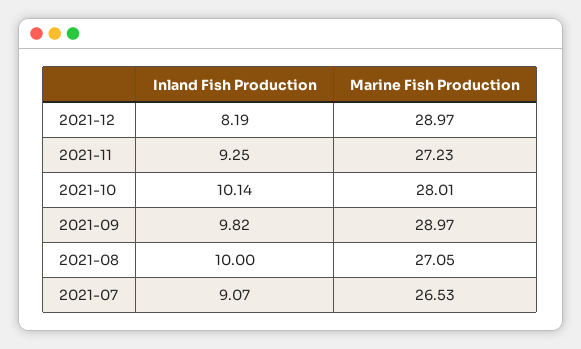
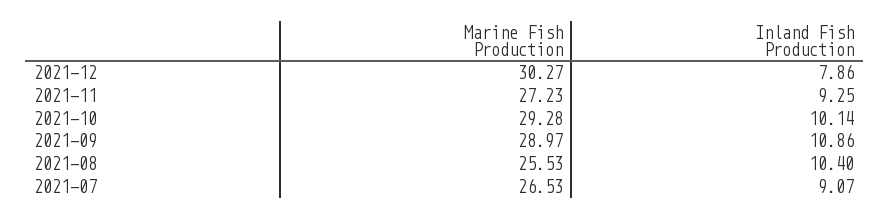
Inland Fish Production, 2021-12: 8.19 -> 7.86
Marine Fish Production, 2021-12: 28.97 -> 30.27
Marine Fish Production, 2021-10: 28.01 -> 29.28
Inland Fish Production, 2021-09: 9.82 -> 10.86
Inland Fish Production, 2021-08: 10 -> 10.4
Marine Fish Production, 2021-08: 27.05 -> 25.53

